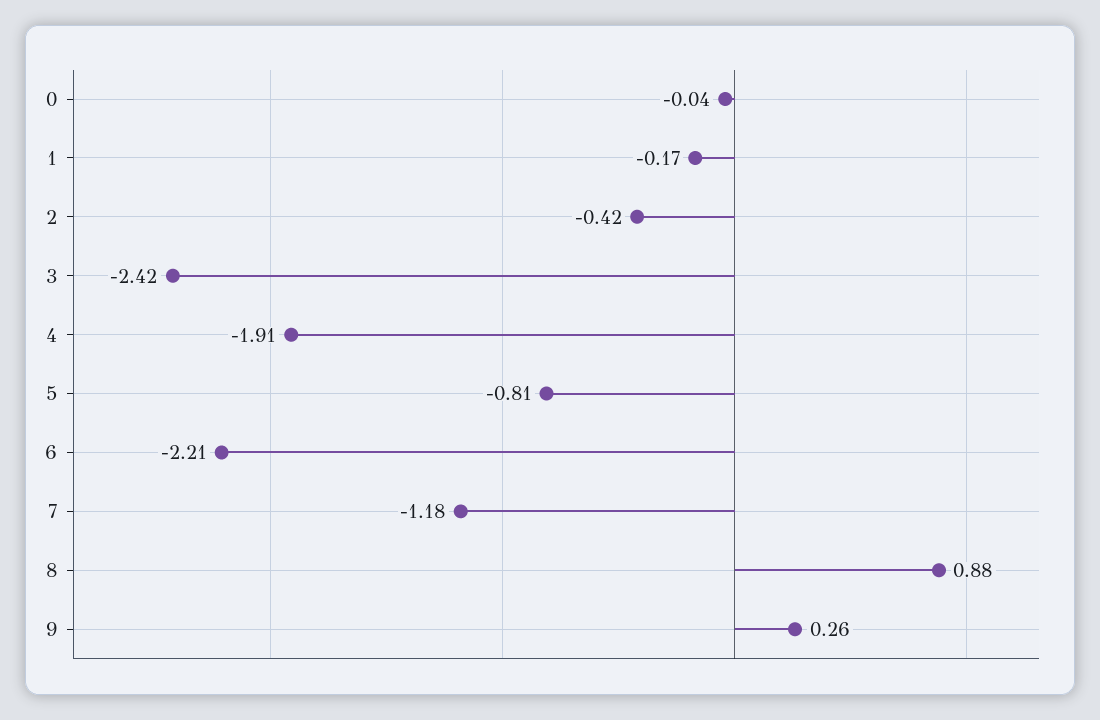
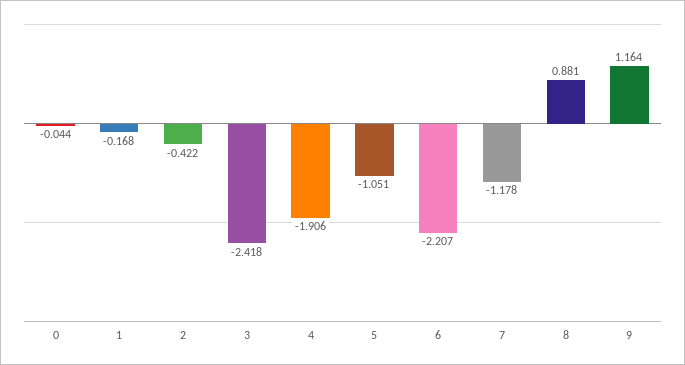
5: -0.81 -> -1.051
9: 0.26 -> 1.164

